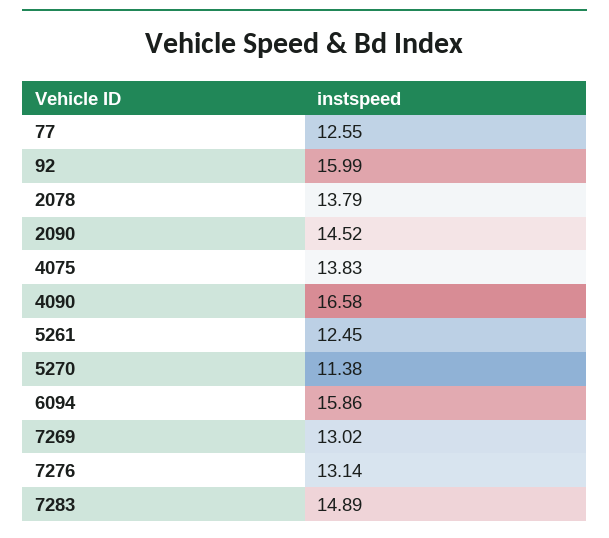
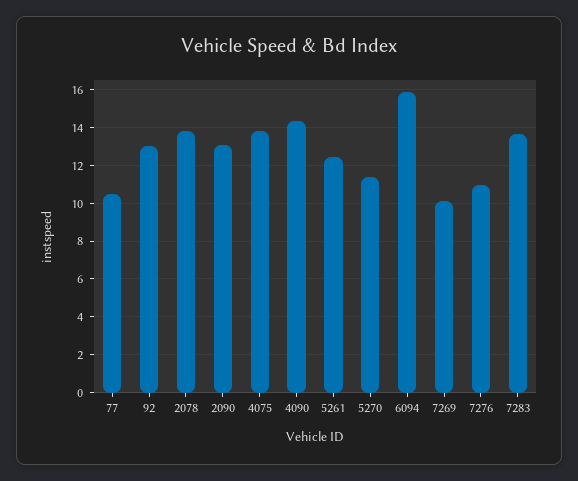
77: 12.55 -> 10.5
92: 15.99 -> 13
2090: 14.52 -> 13
4090: 16.58 -> 14.5
7269: 13.02 -> 10
7276: 13.14 -> 11
7283: 14.89 -> 13.5

